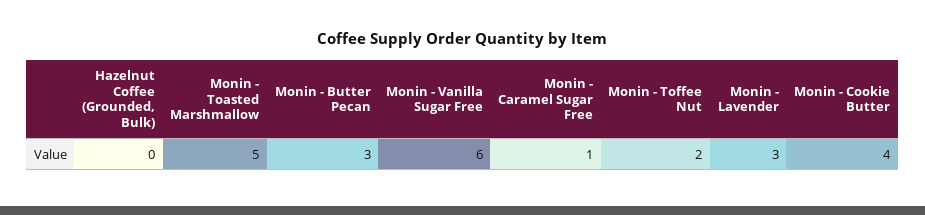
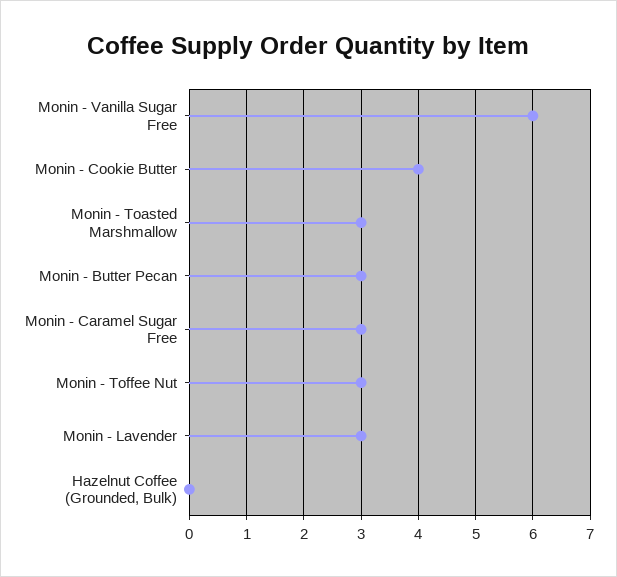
Monin - Toasted Marshmallow: 5 -> 3
Monin - Caramel Sugar Free: 1 -> 3
Monin - Toffee Nut: 2 -> 3

